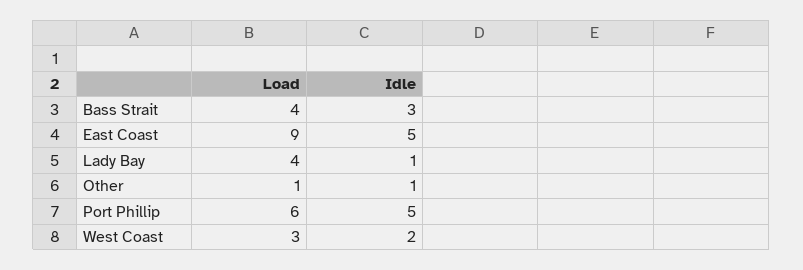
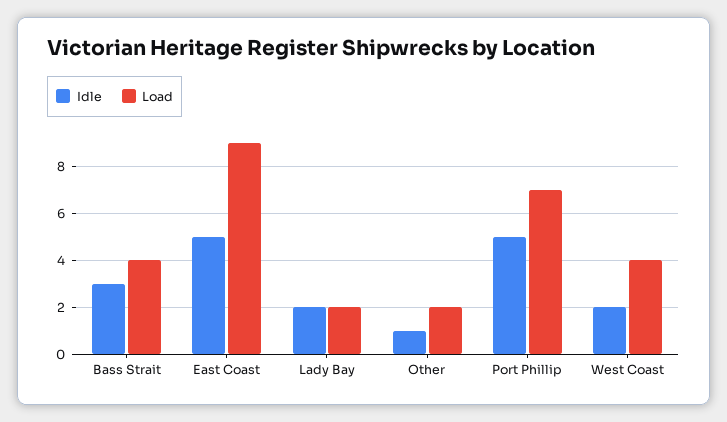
Load, Lady Bay: 4 -> 2
Idle, Lady Bay: 1 -> 2
Load, Other: 1 -> 2
Load, Port Phillip: 6 -> 7
Load, West Coast: 3 -> 4

